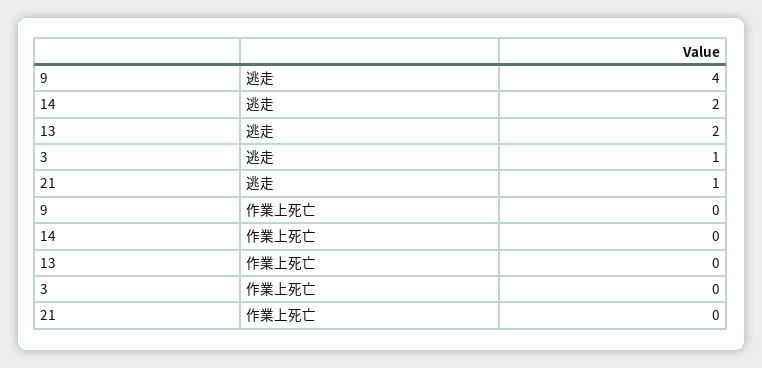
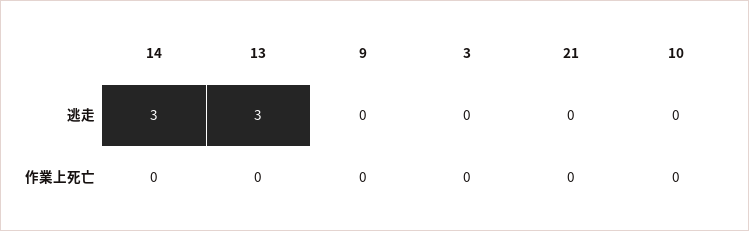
9, 逃走: 4 -> 0
14, 逃走: 2 -> 3
13, 逃走: 2 -> 3
3, 逃走: 1 -> 0
21, 逃走: 1 -> 0
10, 逃走: none -> 0
10, 作業上死亡: none -> 0

